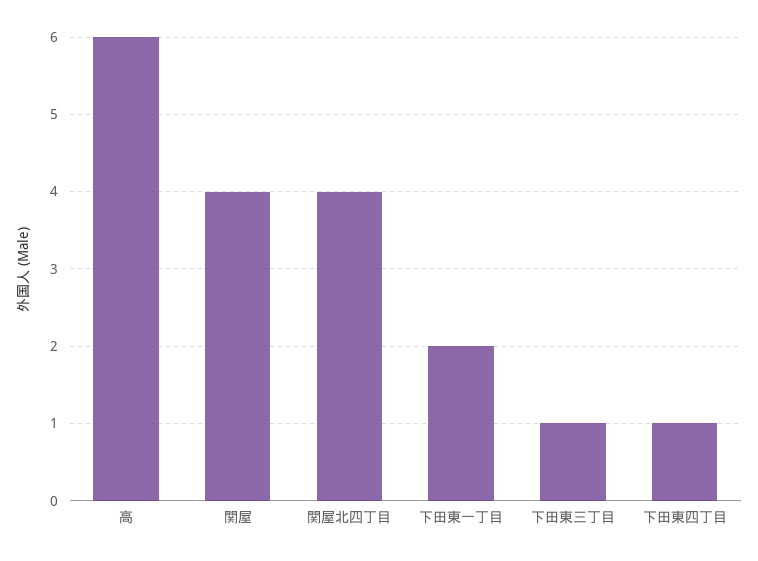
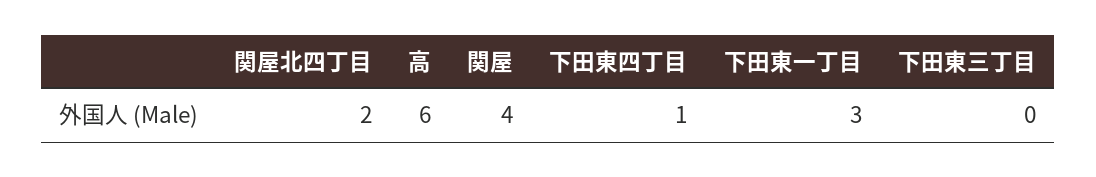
関屋北四丁目: 4 -> 2
下田東一丁目: 2 -> 3
下田東三丁目: 1 -> 0

